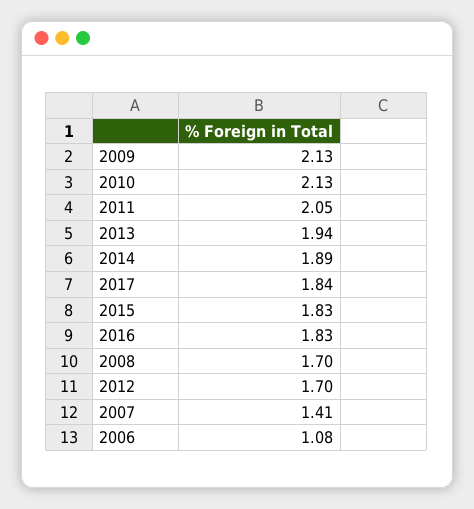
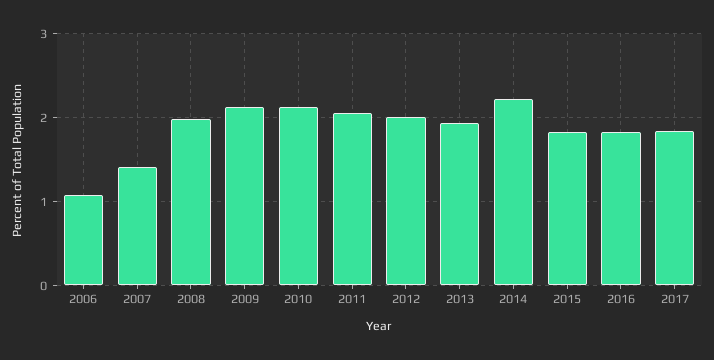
2014: 1.89 -> 2.2
2008: 1.7 -> 2
2012: 1.7 -> 2

